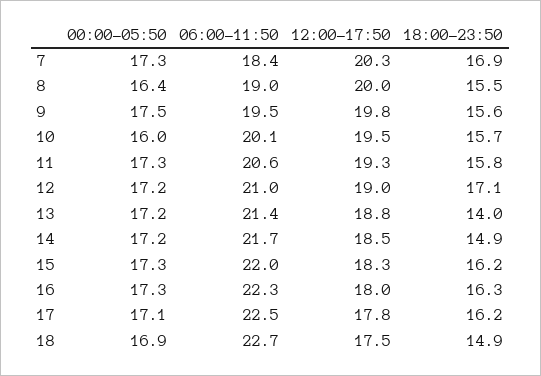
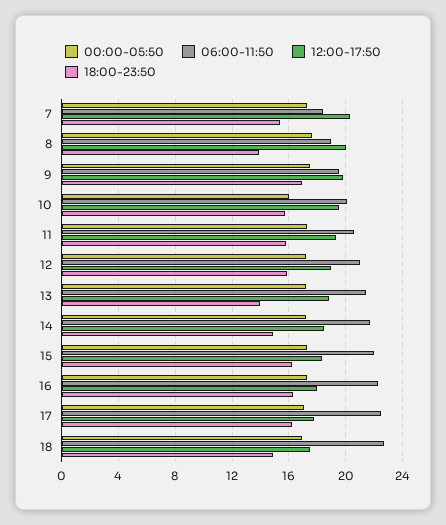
18:00-23:50, 7: 16.9 -> 15.5
00:00-05:50, 8: 16.4 -> 17.5
18:00-23:50, 8: 15.5 -> 14
18:00-23:50, 9: 15.6 -> 17
18:00-23:50, 12: 17.1 -> 16

